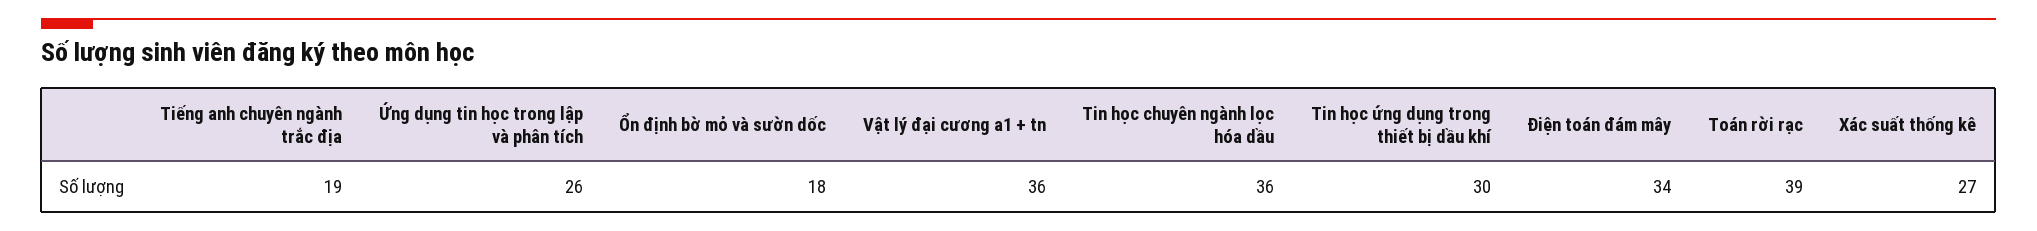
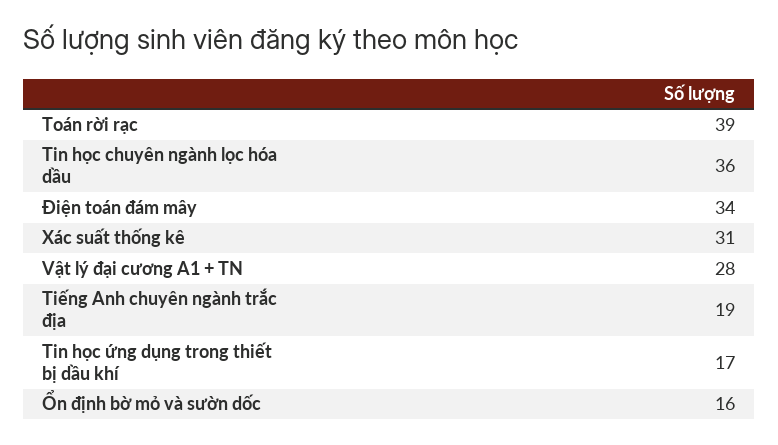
Ứng dụng tin học trong lập và phân tích: 26 -> none
Ổn định bờ mỏ và sườn dốc: 18 -> 16
Vật lý đại cương a1 + tn: 36 -> 28
Tin học ứng dụng trong thiết bị dầu khí: 30 -> 17
Xác suất thống kê: 27 -> 31

